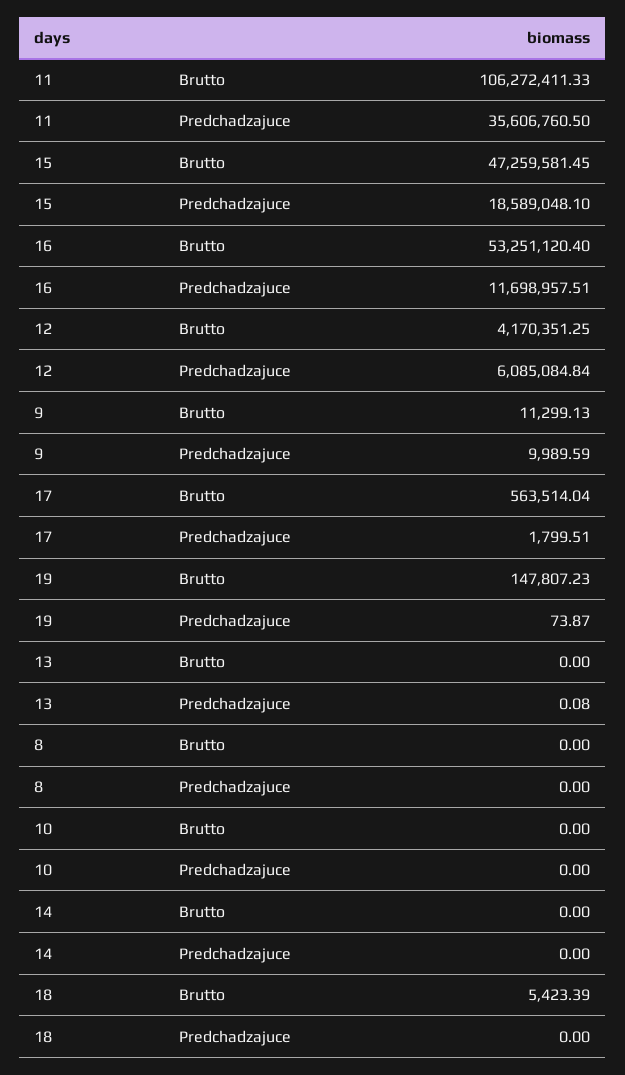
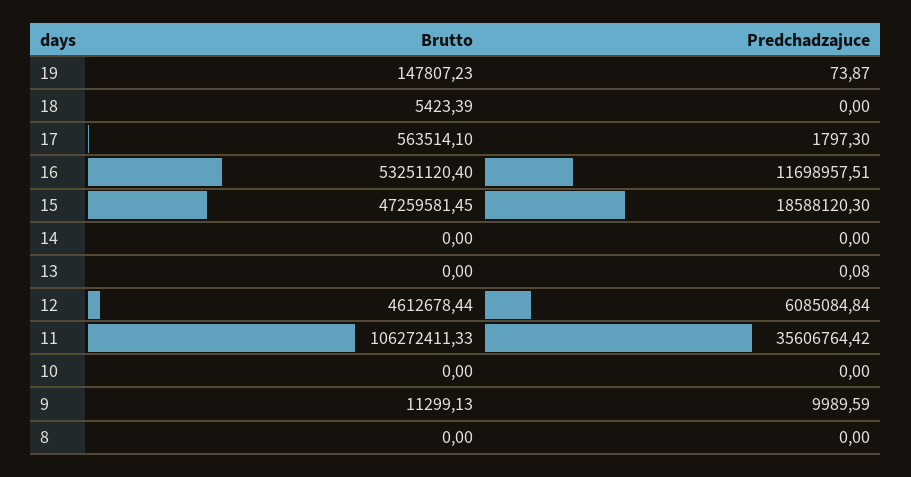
11, Predchadzajuce: 35606760.5 -> 35606764.42
15, Predchadzajuce: 18589048.1 -> 18588120.3
12, Brutto: 4170351.25 -> 4612678.44
17, Brutto: 563514.04 -> 563514.1
17, Predchadzajuce: 1799.51 -> 1797.3

